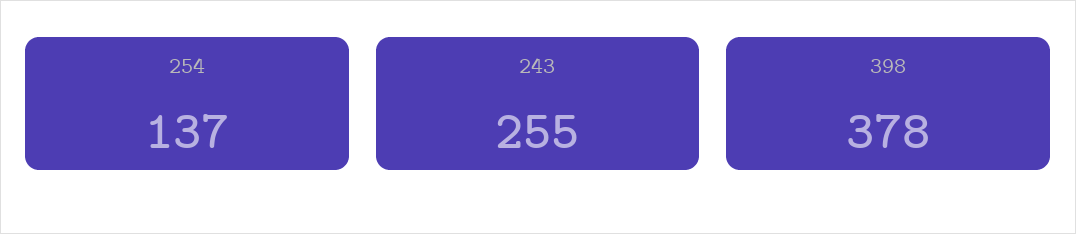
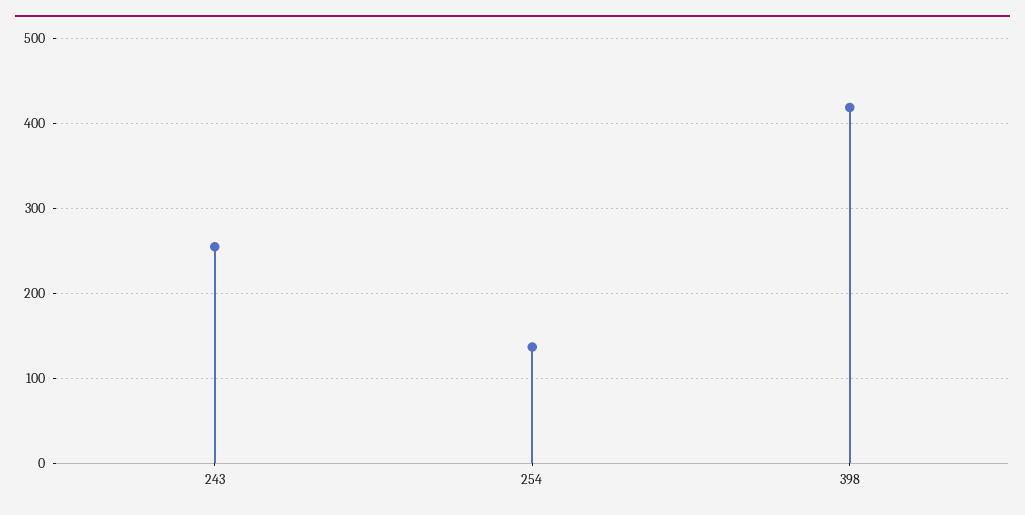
398: 378 -> 420

